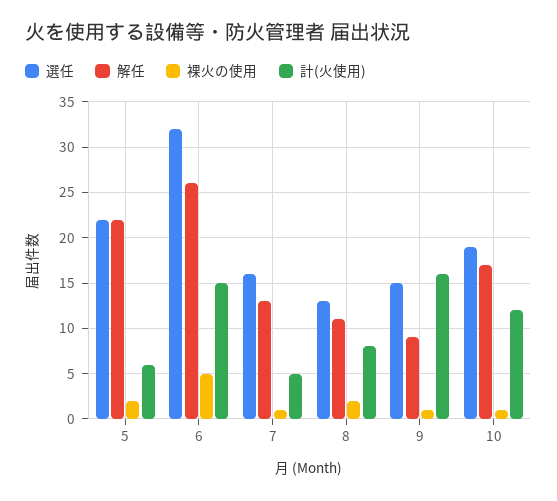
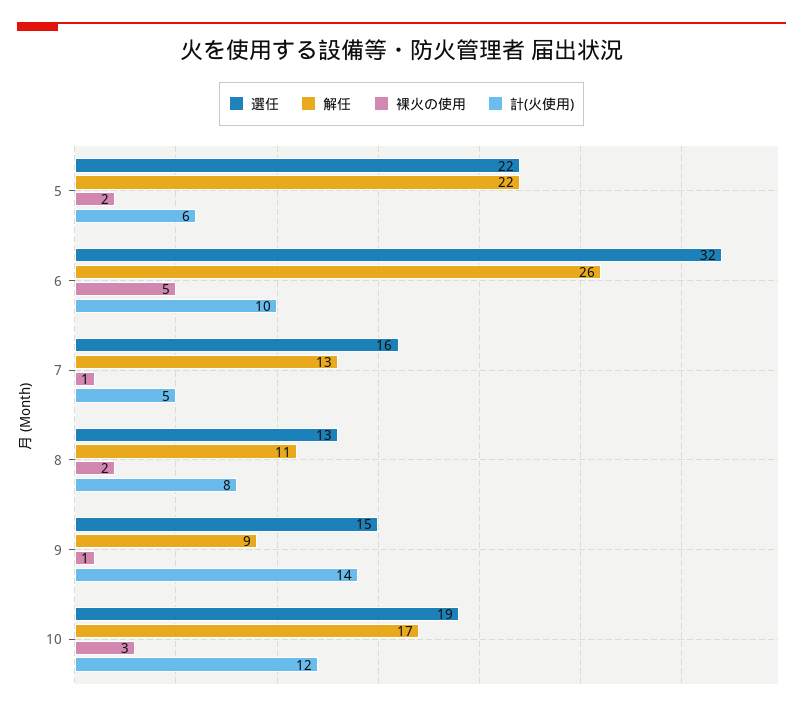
計(火使用), 6: 15 -> 10
計(火使用), 9: 16 -> 14
裸火の使用, 10: 1 -> 3

